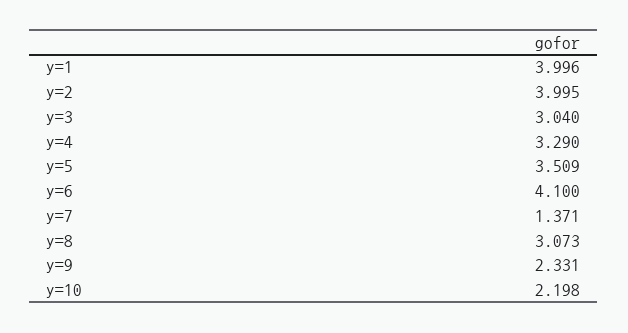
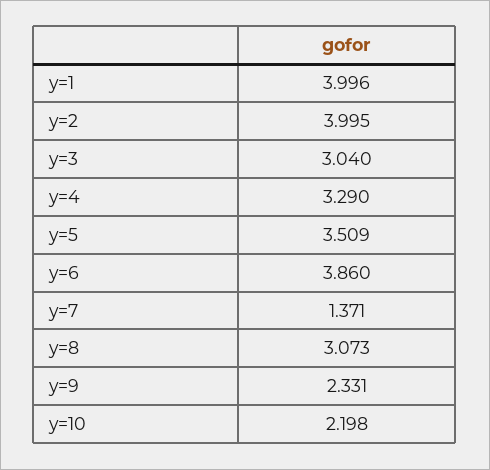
y=6: 4.1 -> 3.86

